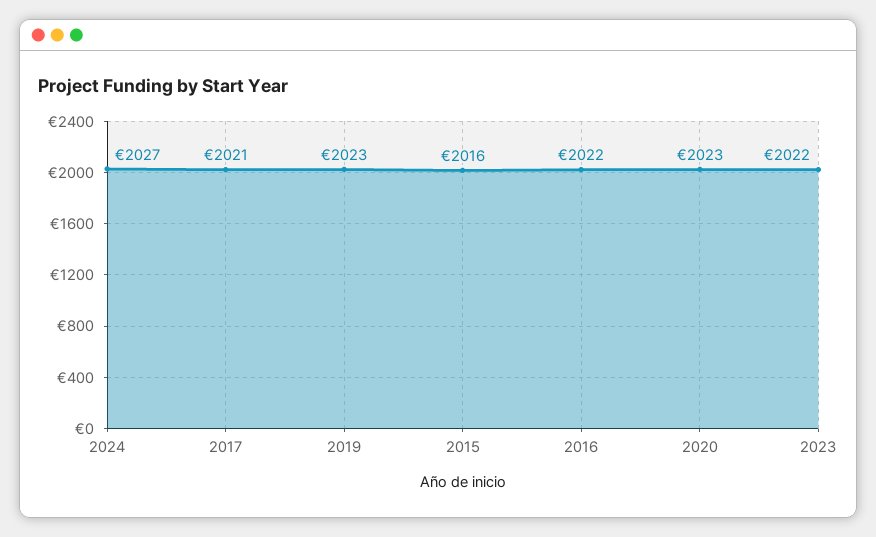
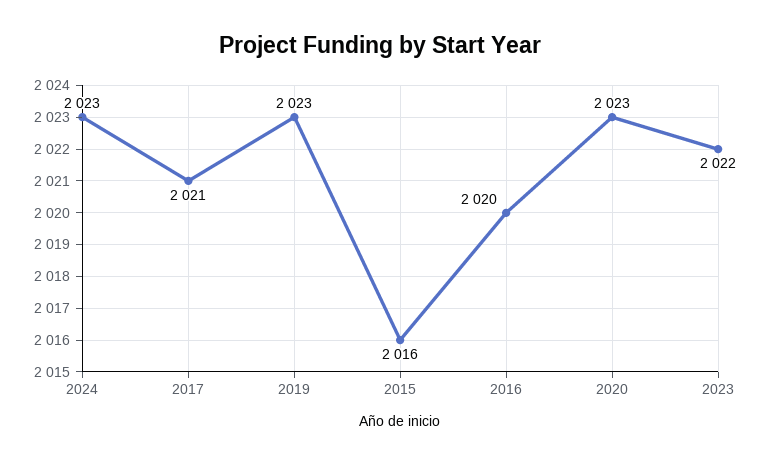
2024: 2027 -> 2023
2016: 2022 -> 2020

